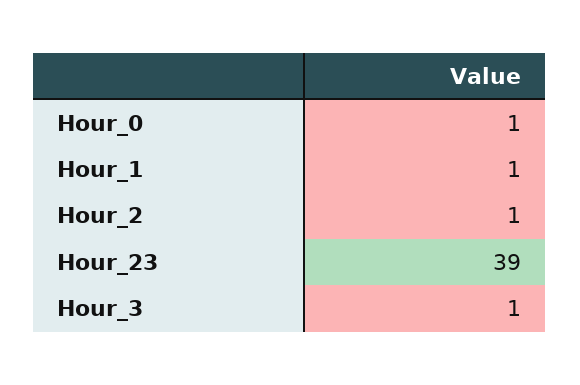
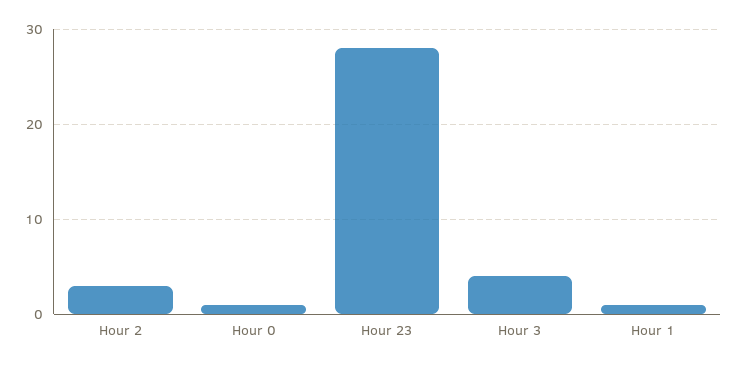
Hour_2: 1 -> 3
Hour_23: 39 -> 28
Hour_3: 1 -> 4

